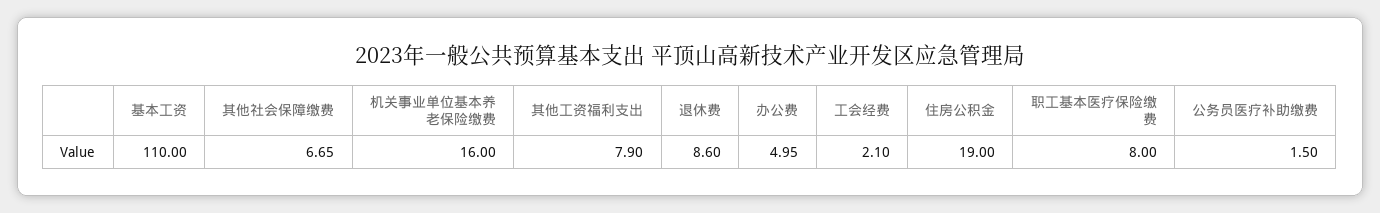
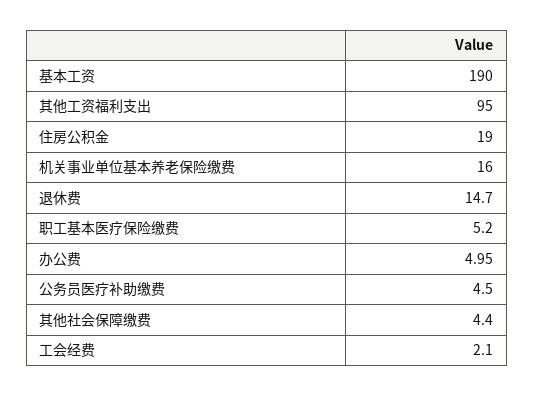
基本工资: 110 -> 190
其他社会保障缴费: 6.65 -> 4.4
其他工资福利支出: 7.9 -> 95
退休费: 8.6 -> 14.7
职工基本医疗保险缴费: 8 -> 5.2
公务员医疗补助缴费: 1.5 -> 4.5

